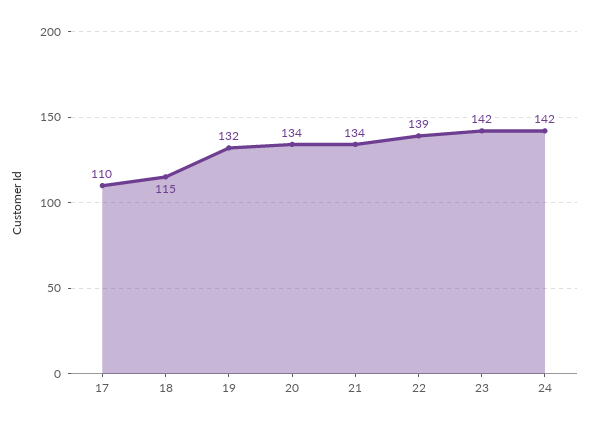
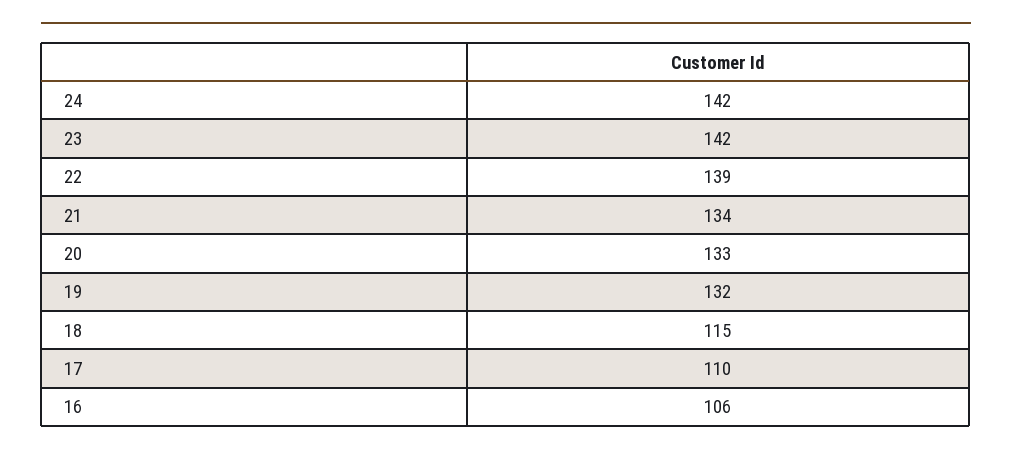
20: 134 -> 133
16: none -> 106

